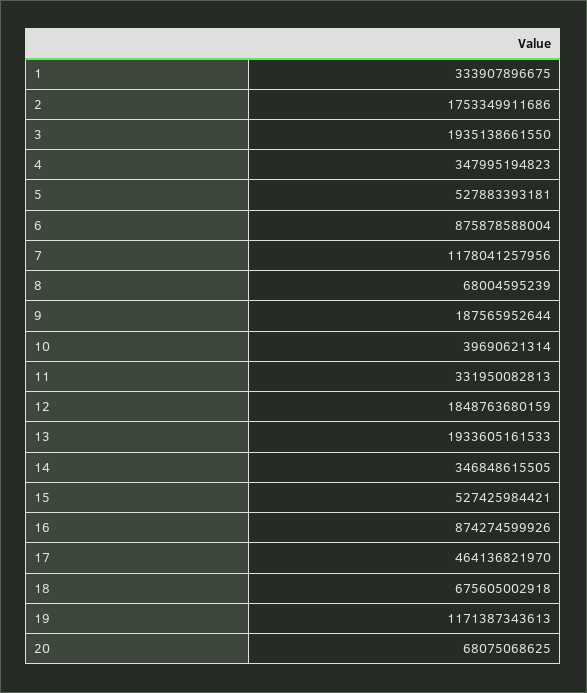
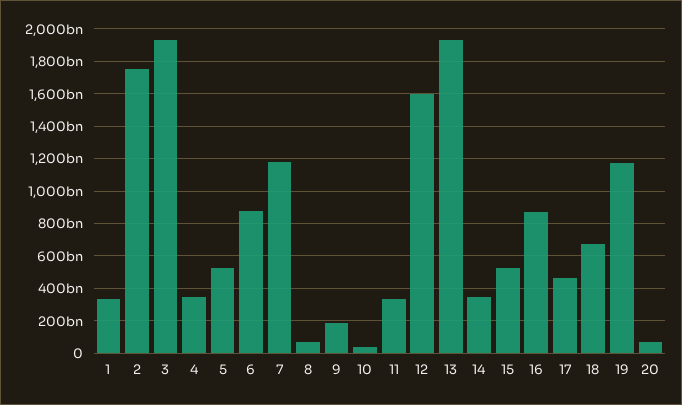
12: 1848763680159 -> 1600000000000

